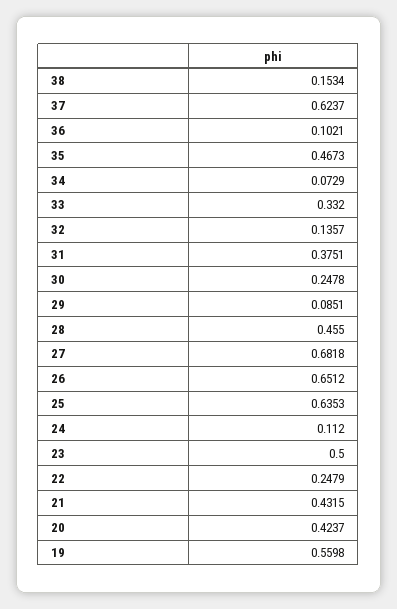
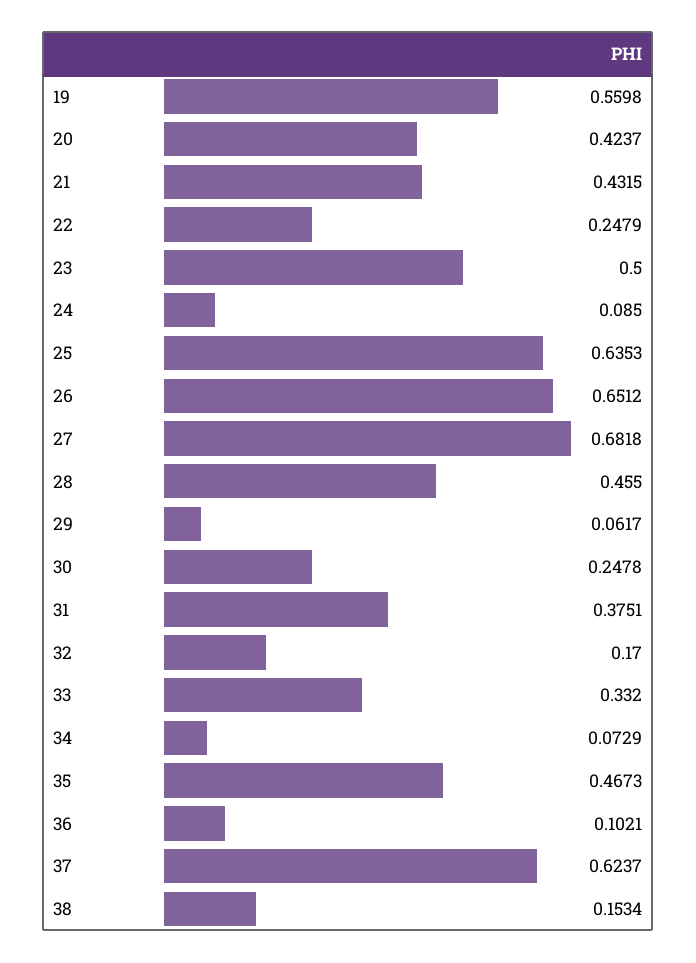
32: 0.1357 -> 0.17
29: 0.0851 -> 0.0617
24: 0.112 -> 0.085

